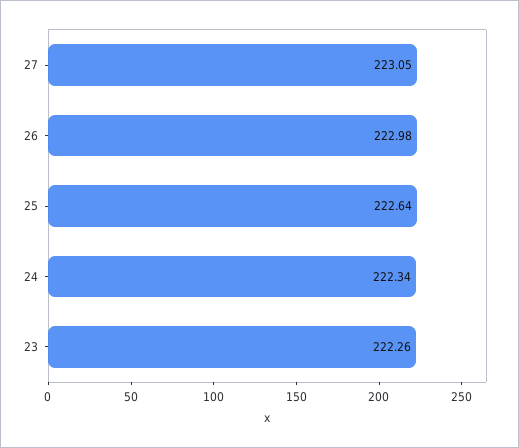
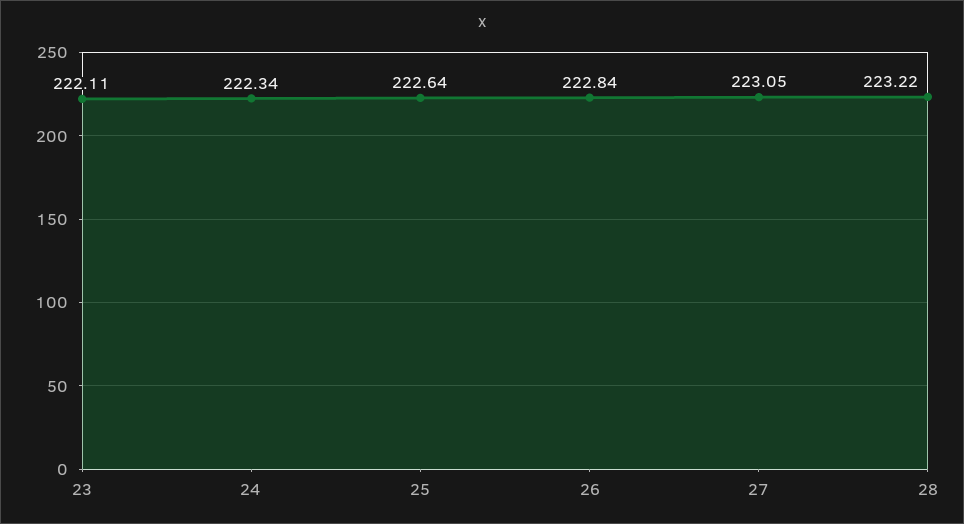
26: 222.98 -> 222.84
23: 222.26 -> 222.11
28: none -> 223.22

